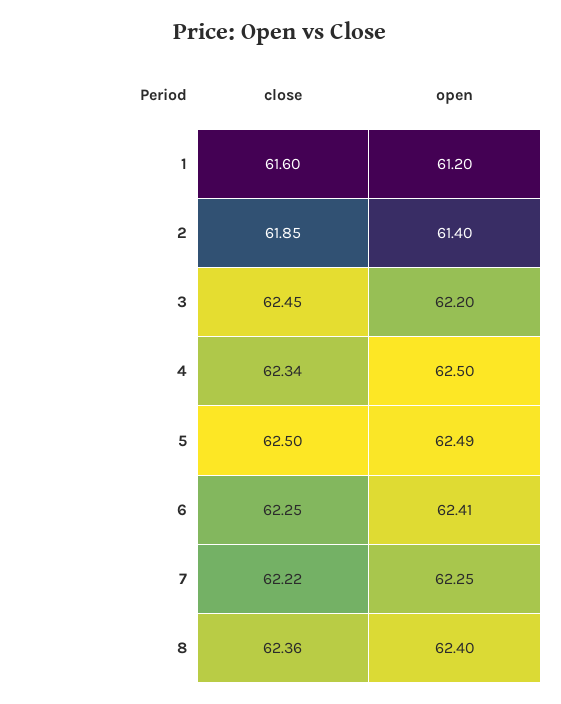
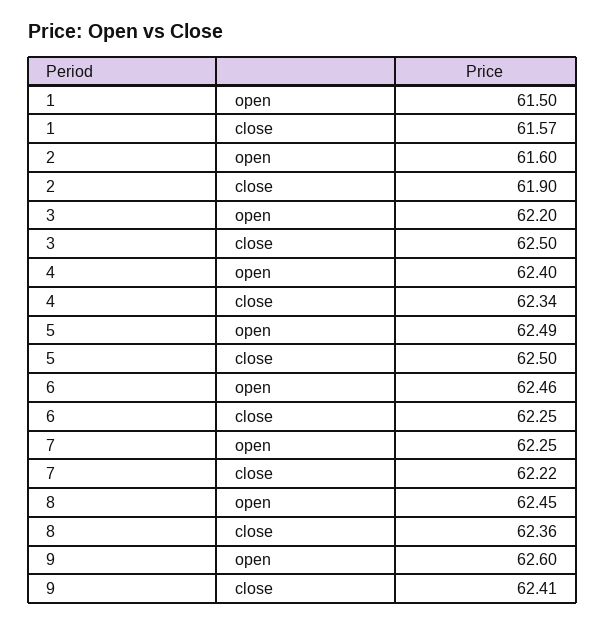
close, 1: 61.6 -> 61.57
open, 1: 61.2 -> 61.5
close, 2: 61.85 -> 61.9
open, 2: 61.4 -> 61.6
close, 3: 62.45 -> 62.5
open, 4: 62.5 -> 62.4
open, 6: 62.41 -> 62.46
open, 8: 62.4 -> 62.45
open, 9: none -> 62.6
close, 9: none -> 62.41

